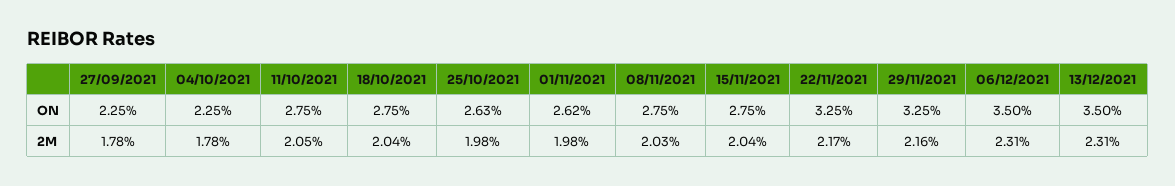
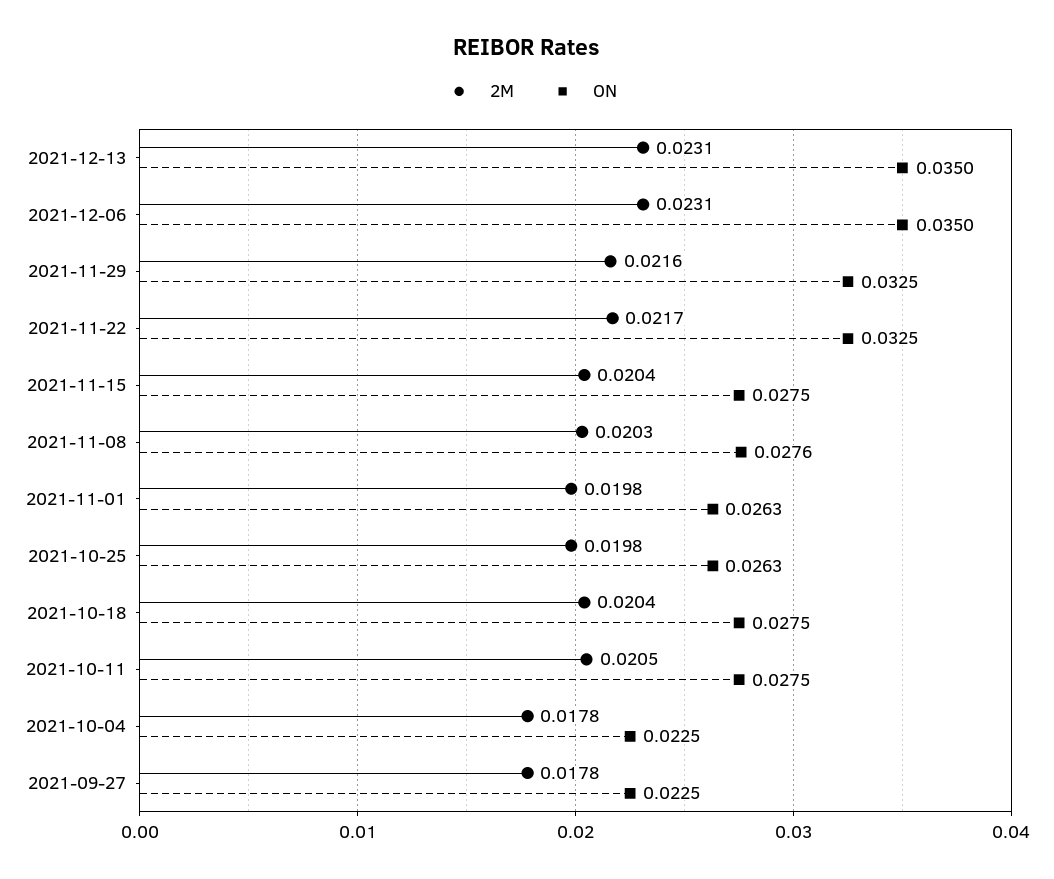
ON, 01/11/2021: 0.0262 -> 0.0263
ON, 08/11/2021: 0.0275 -> 0.0276

